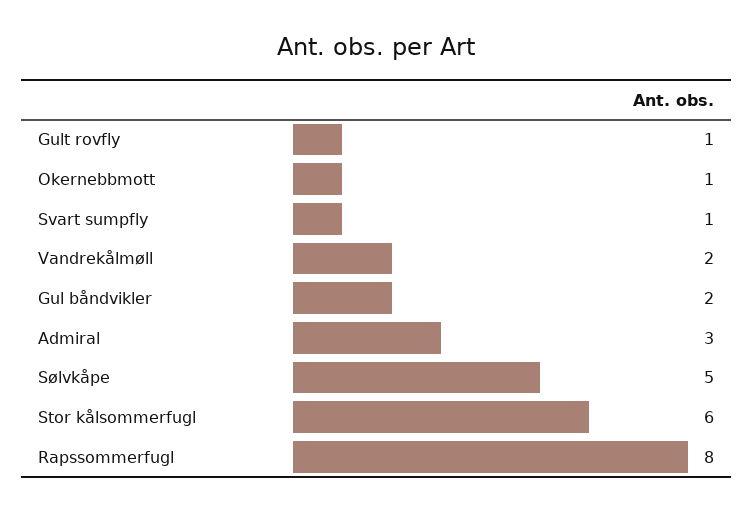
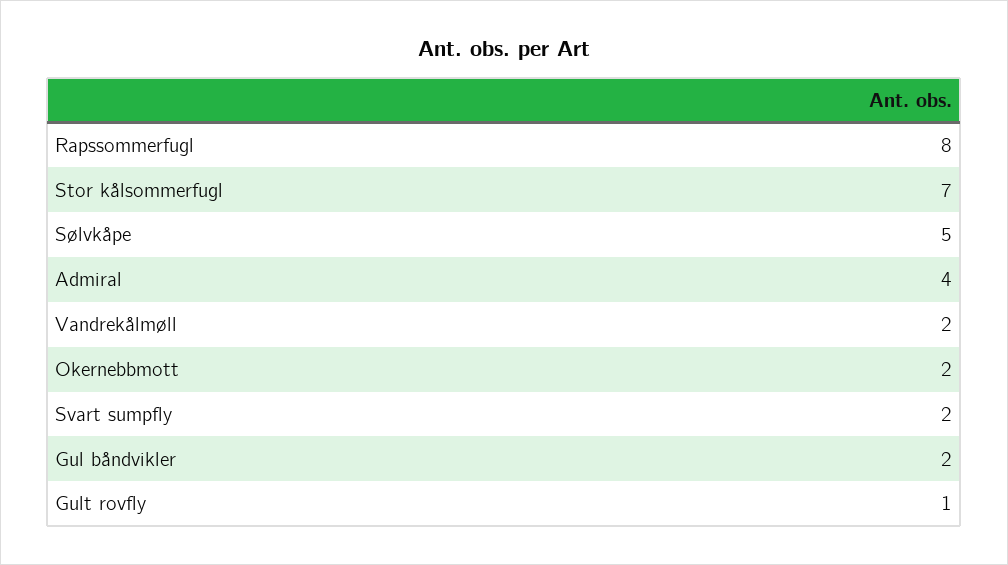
Okernebbmott: 1 -> 2
Svart sumpfly: 1 -> 2
Admiral: 3 -> 4
Stor kålsommerfugl: 6 -> 7

